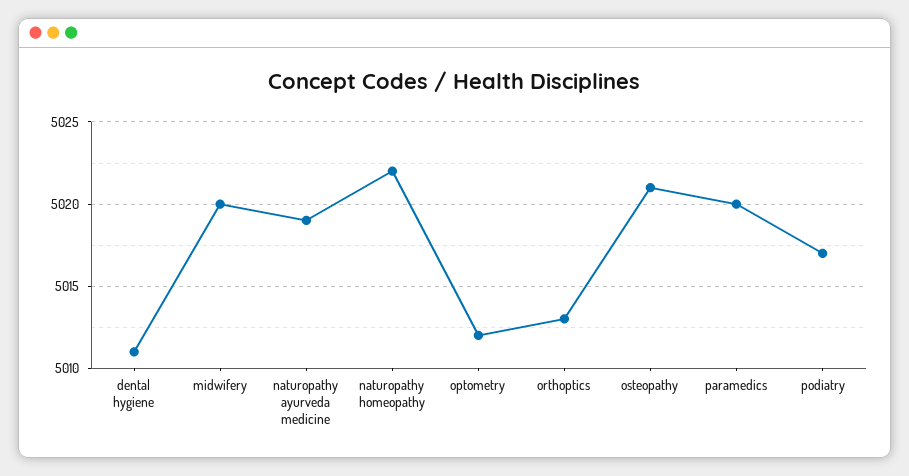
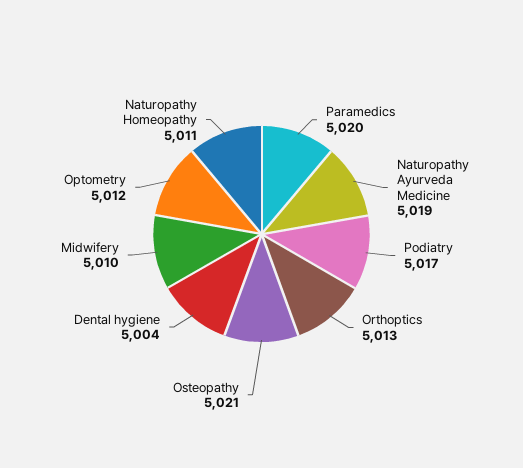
dental hygiene: 5011 -> 5004
midwifery: 5020 -> 5010
naturopathy homeopathy: 5022 -> 5011

